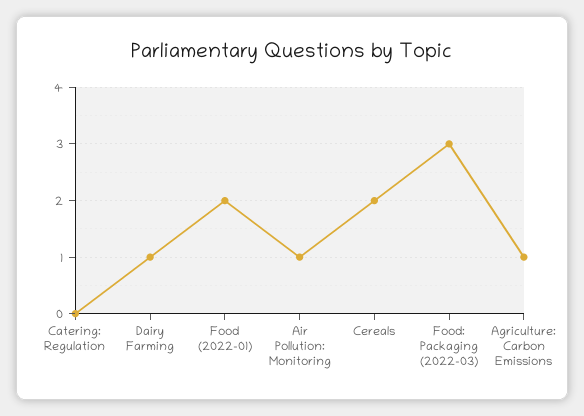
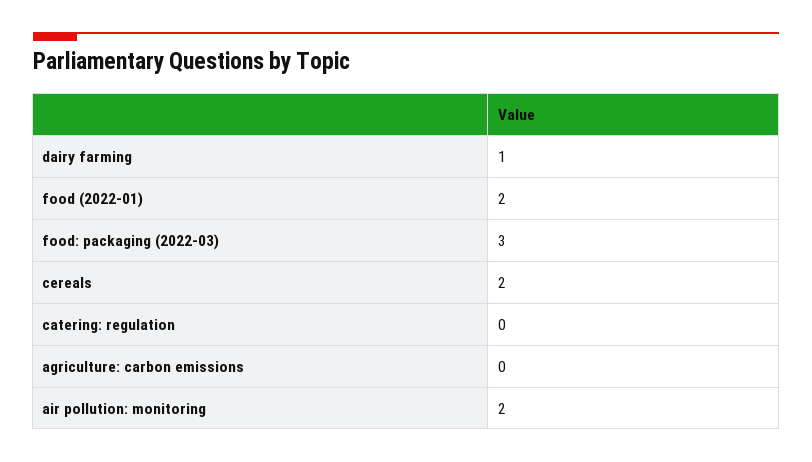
Air Pollution: Monitoring: 1 -> 2
Agriculture: Carbon Emissions: 1 -> 0

